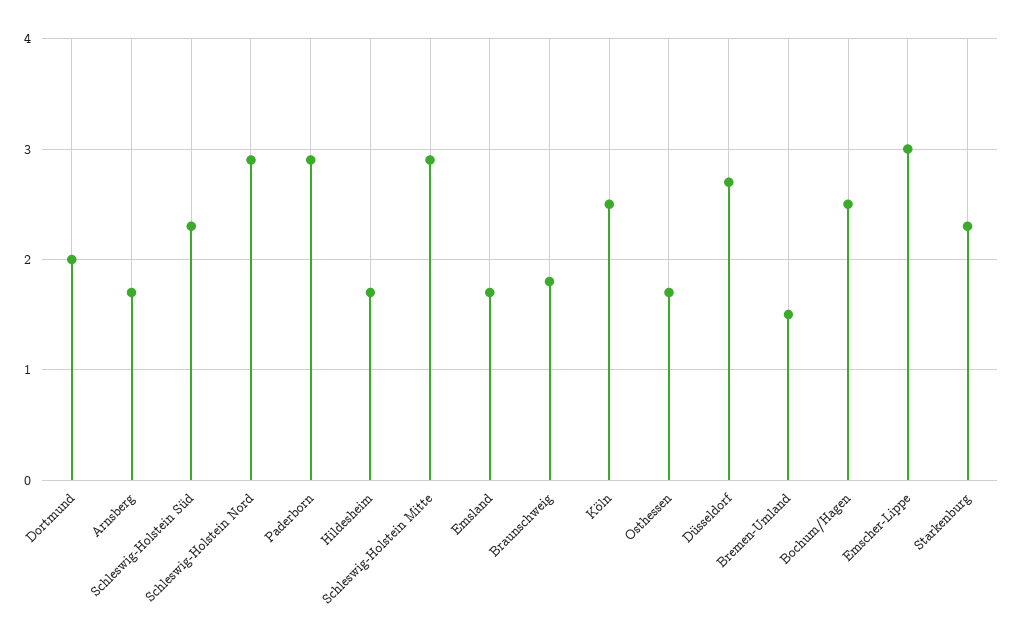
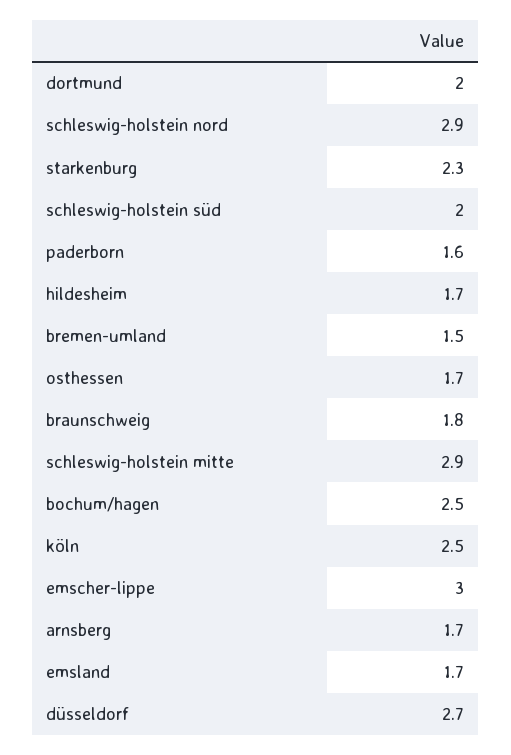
Schleswig-Holstein Süd: 2.3 -> 2
Paderborn: 2.9 -> 1.6

